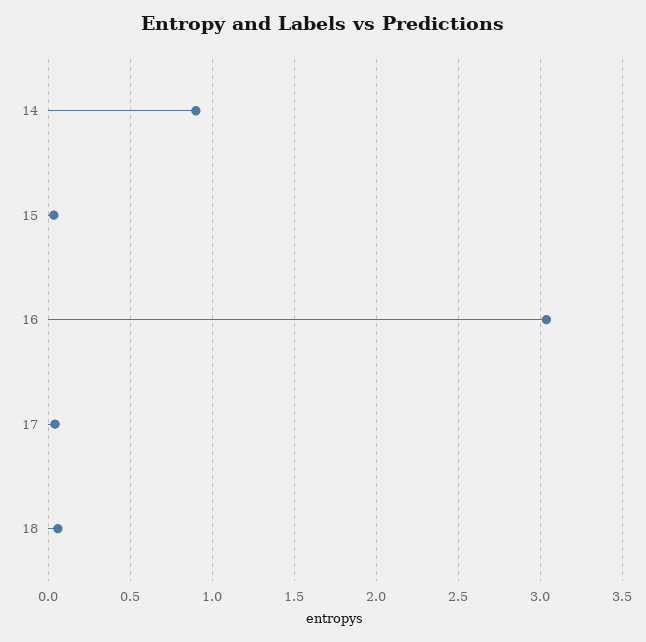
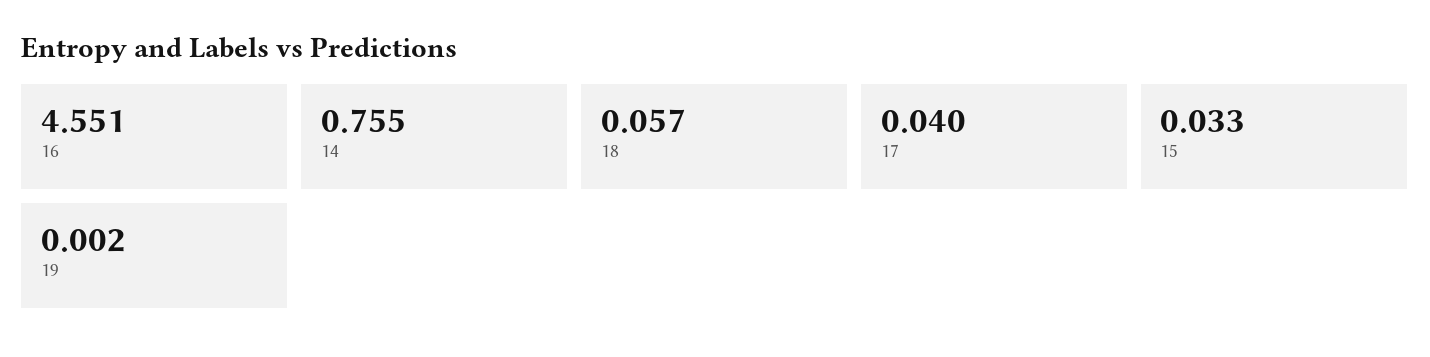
14: 0.9 -> 0.755
16: 3.05 -> 4.551
19: none -> 0.002

